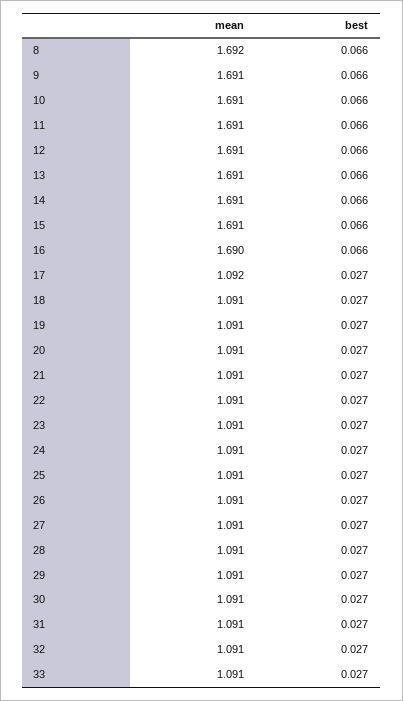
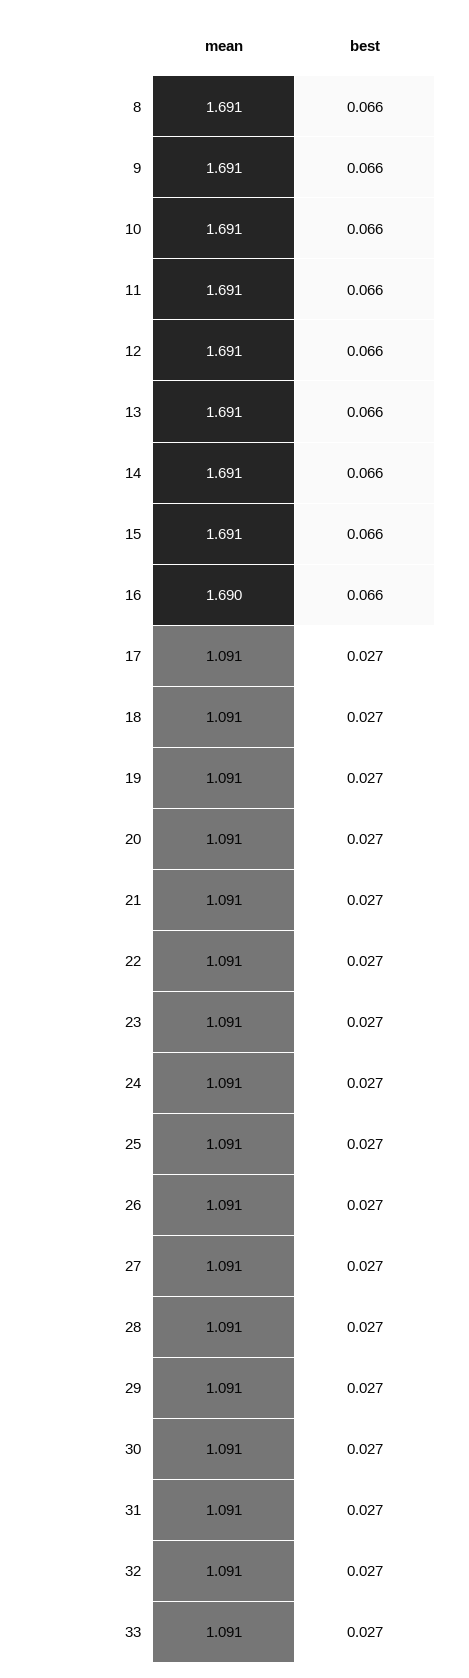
mean, 8: 1.692 -> 1.691
mean, 17: 1.092 -> 1.091

